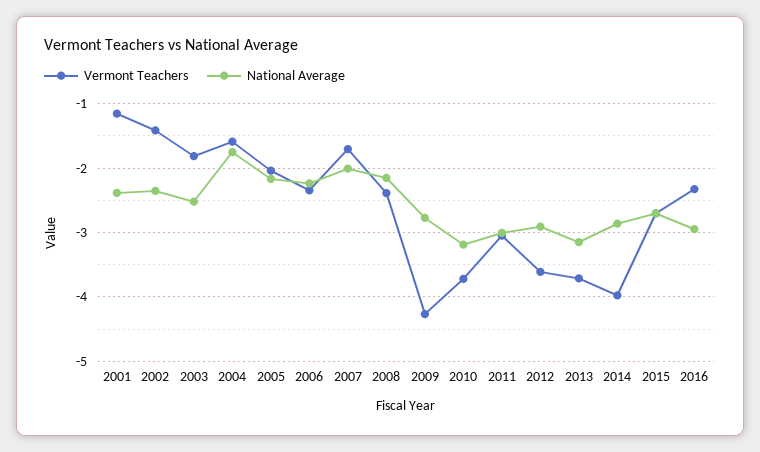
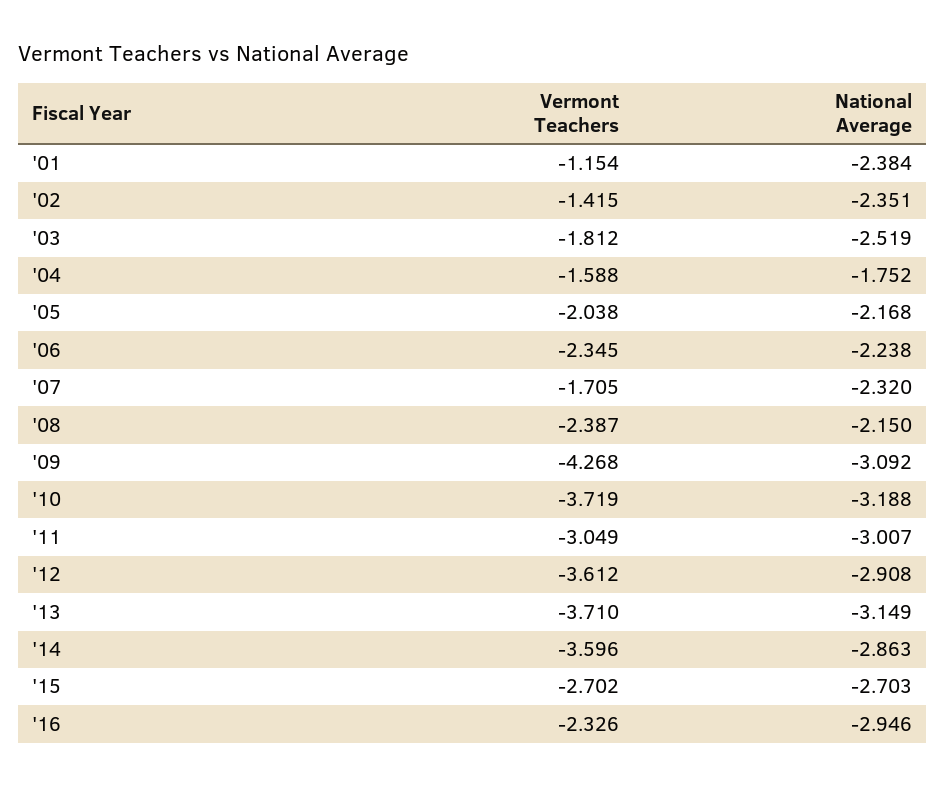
National Average, 2007: -2 -> -2.32
National Average, 2009: -2.8 -> -3.092
Vermont Teachers, 2014: -4 -> -3.596

